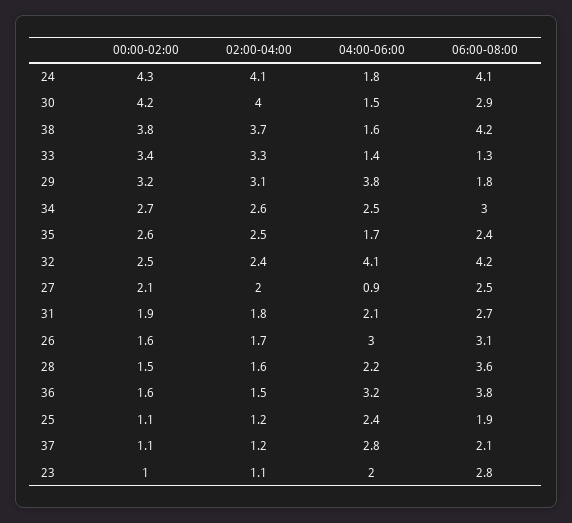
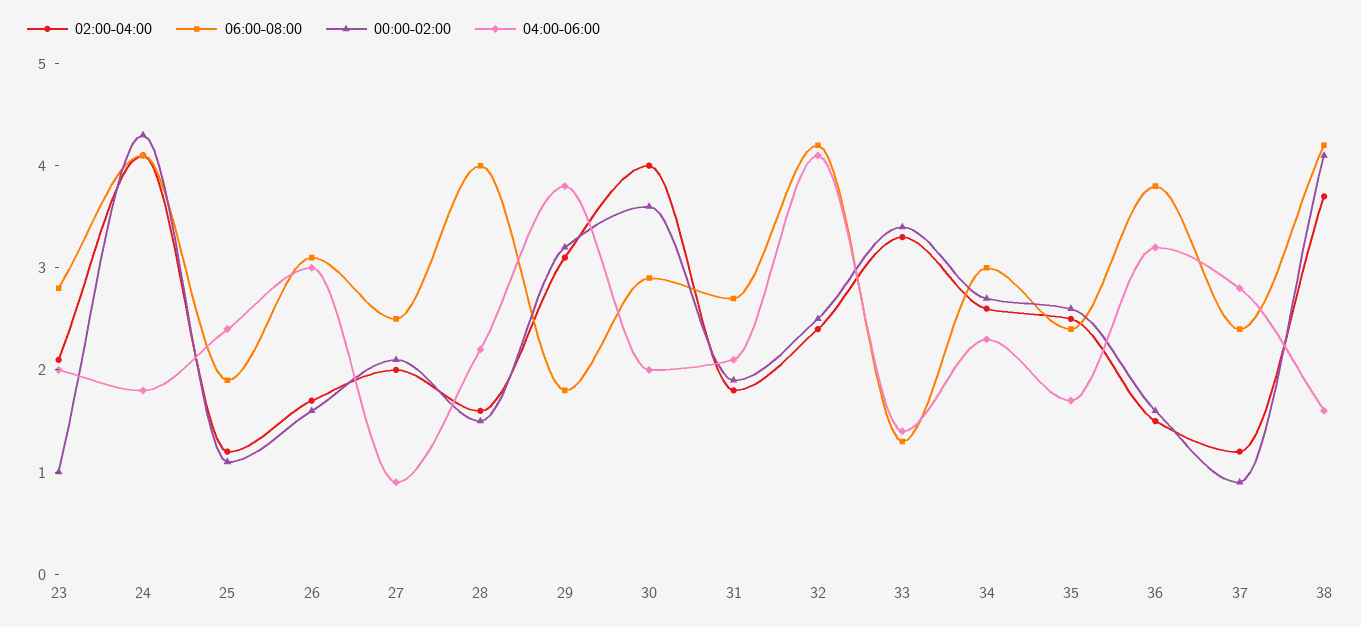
00:00-02:00, 30: 4.2 -> 3.6
04:00-06:00, 30: 1.5 -> 2
00:00-02:00, 38: 3.8 -> 4.1
04:00-06:00, 34: 2.5 -> 2.3
06:00-08:00, 28: 3.6 -> 4
00:00-02:00, 37: 1.1 -> 0.9
06:00-08:00, 37: 2.1 -> 2.4
02:00-04:00, 23: 1.1 -> 2.1

